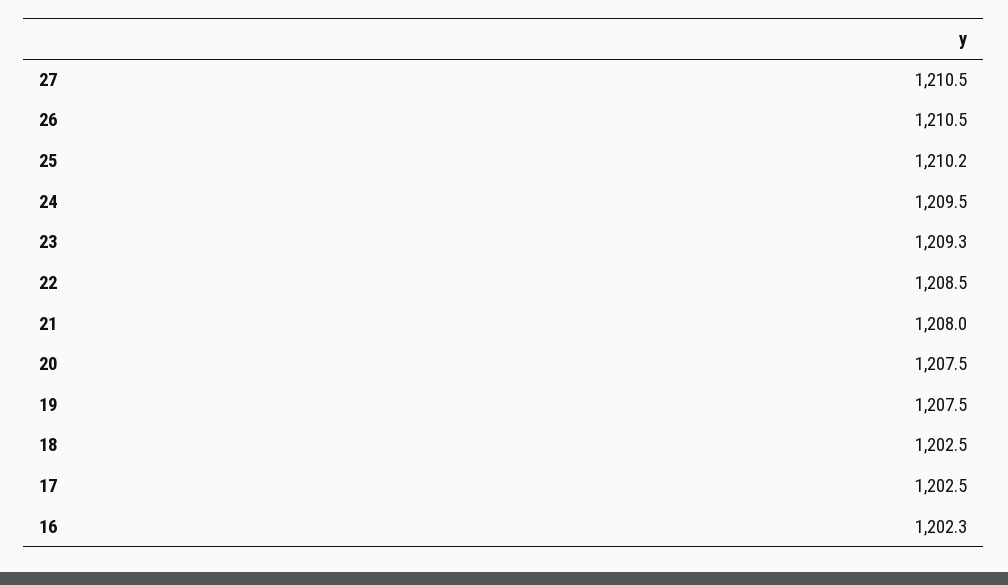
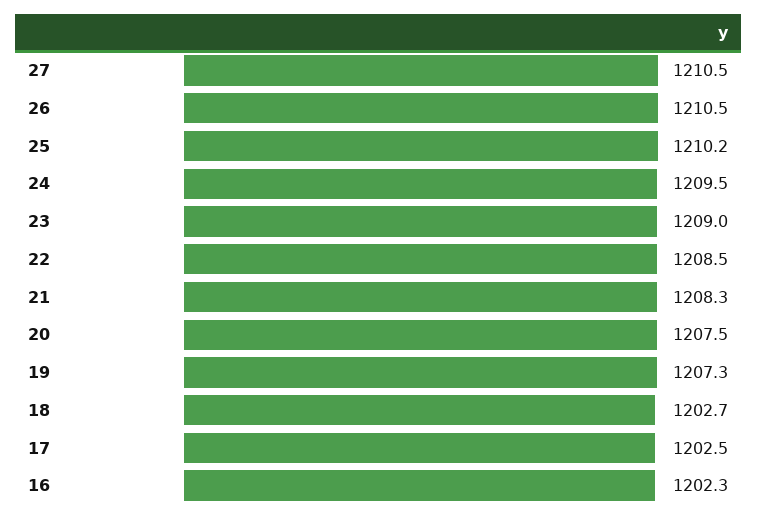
23: 1209.3 -> 1209
21: 1208 -> 1208.3
19: 1207.5 -> 1207.3
18: 1202.5 -> 1202.7

